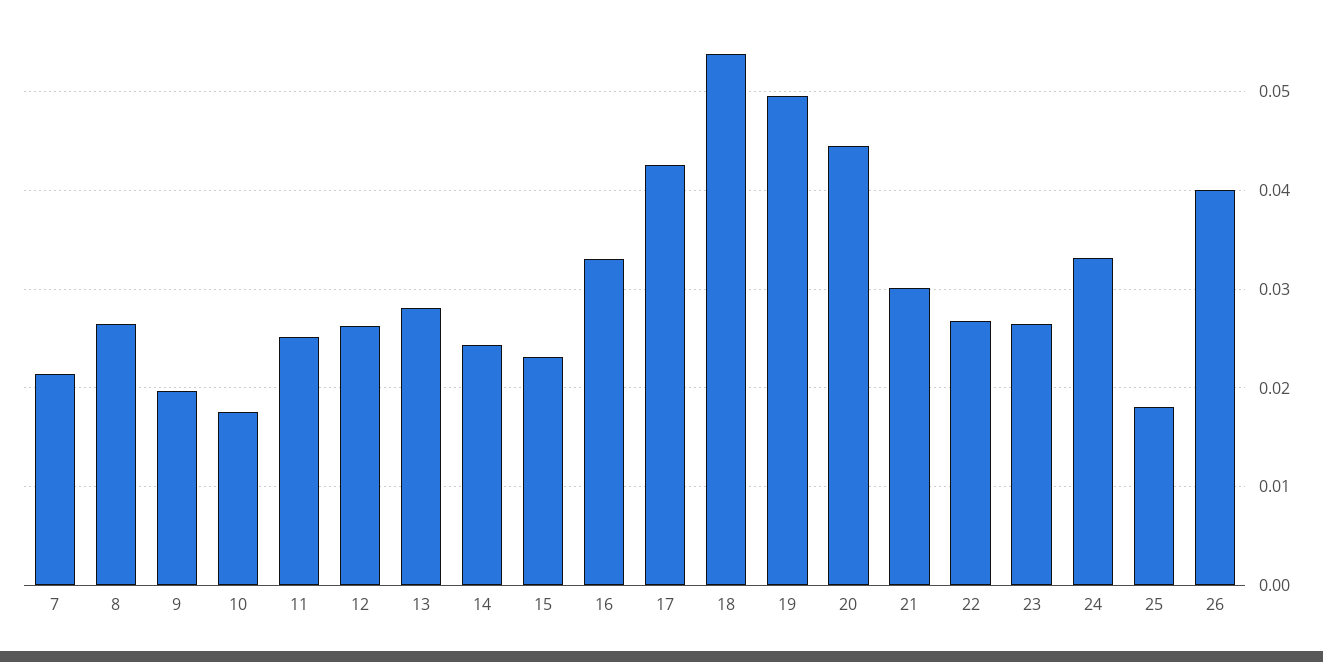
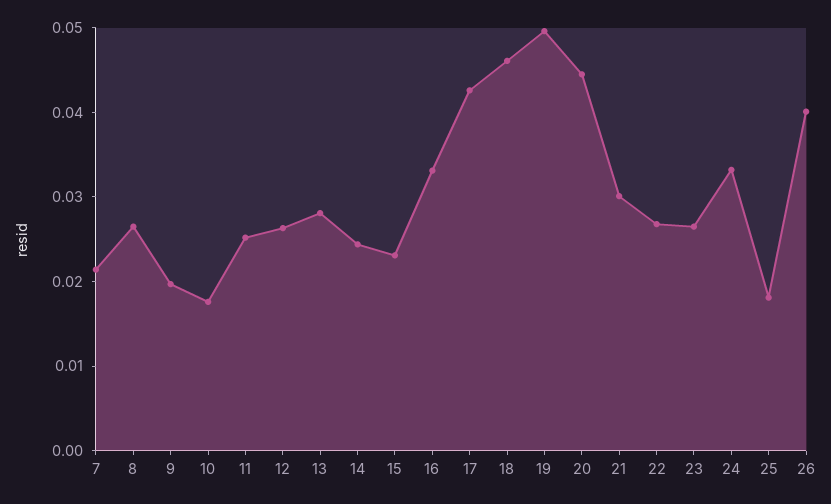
18: 0.054 -> 0.046

